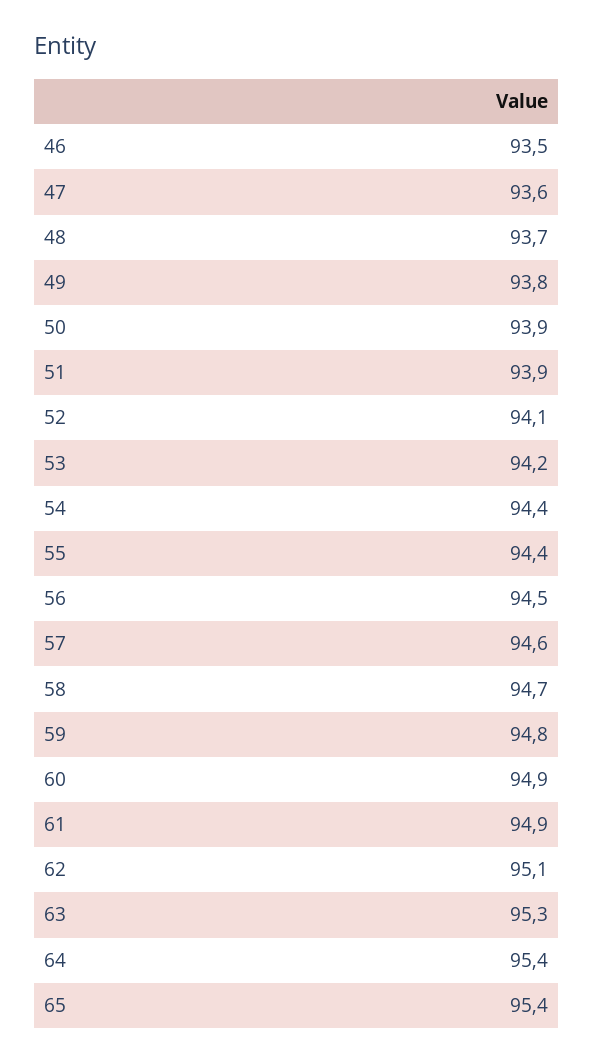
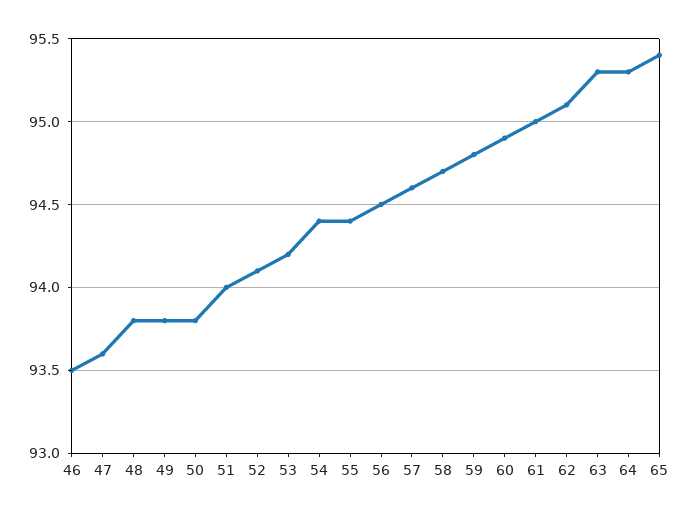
48: 93.7 -> 93.8
50: 93.9 -> 93.8
51: 93.9 -> 94
61: 94.9 -> 95
64: 95.4 -> 95.3

